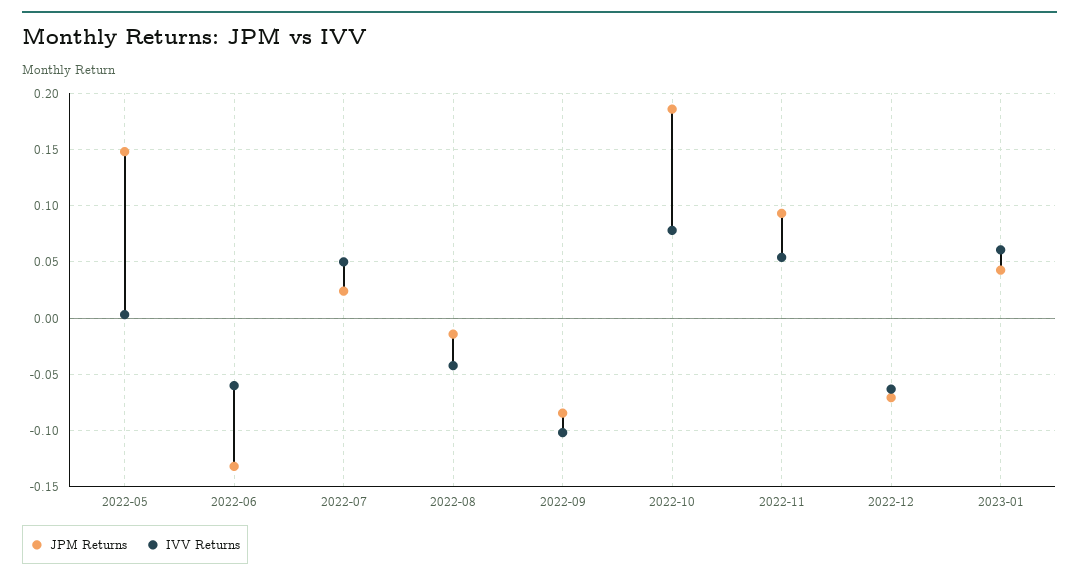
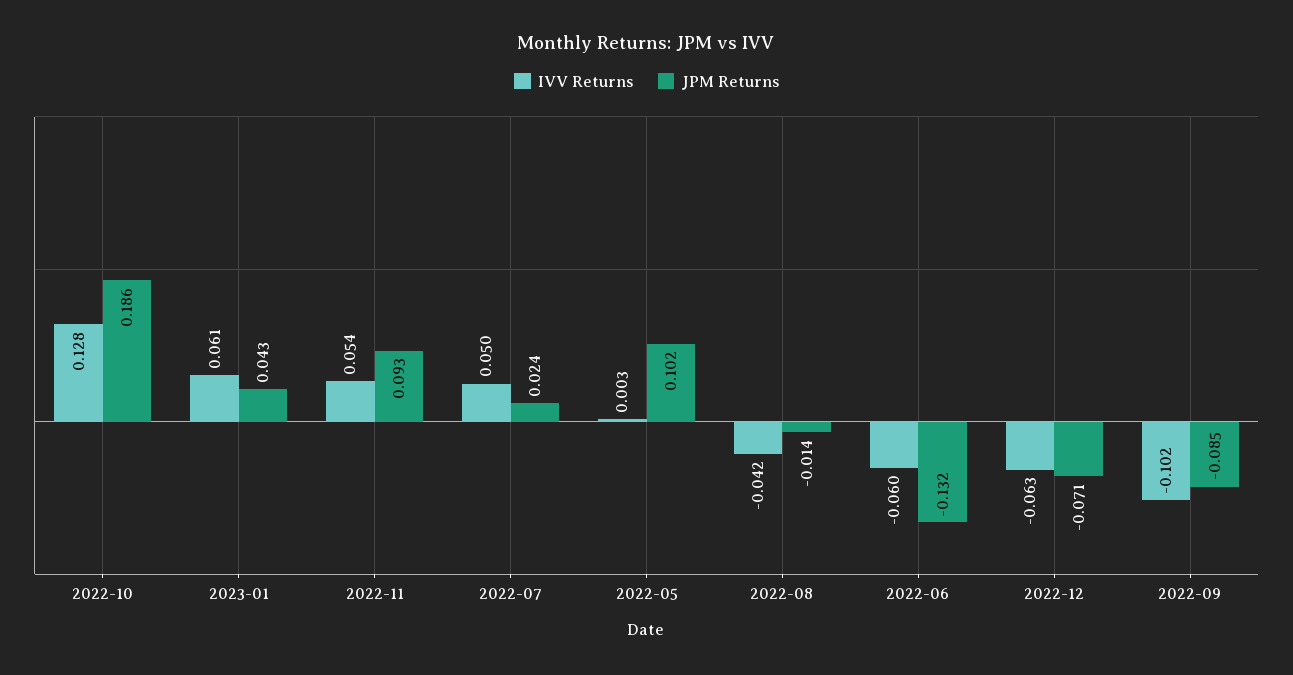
JPM Returns, 2022-05: 0.15 -> 0.102
IVV Returns, 2022-10: 0.08 -> 0.128

